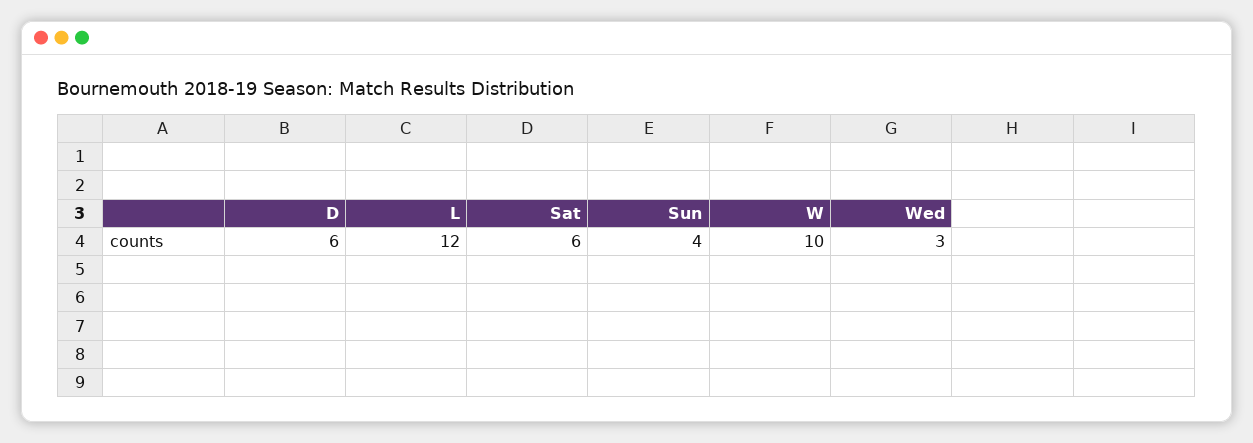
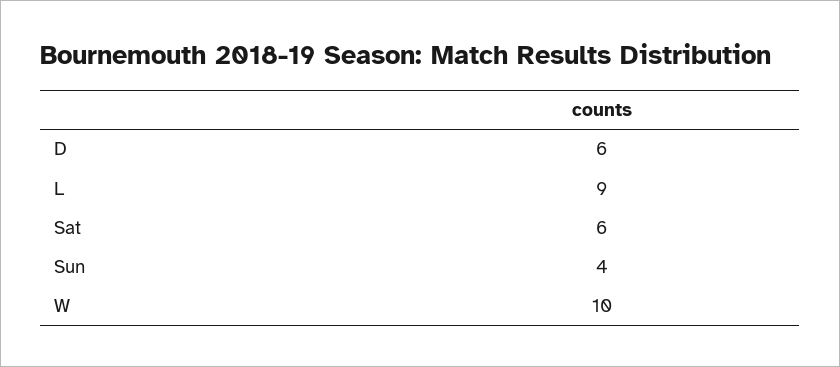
L: 12 -> 9
Wed: 3 -> none

